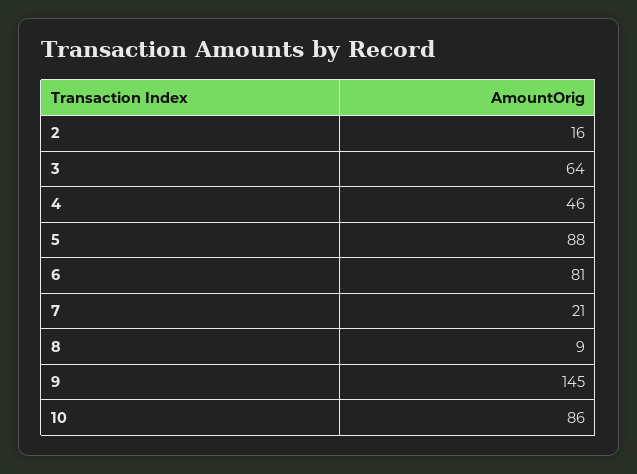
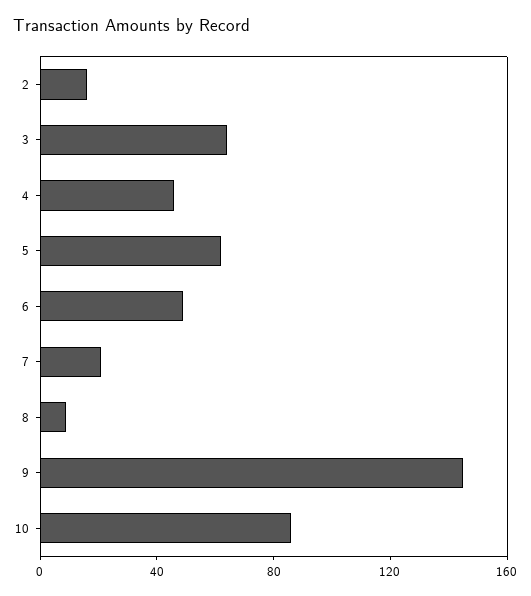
5: 88 -> 60
6: 81 -> 50

